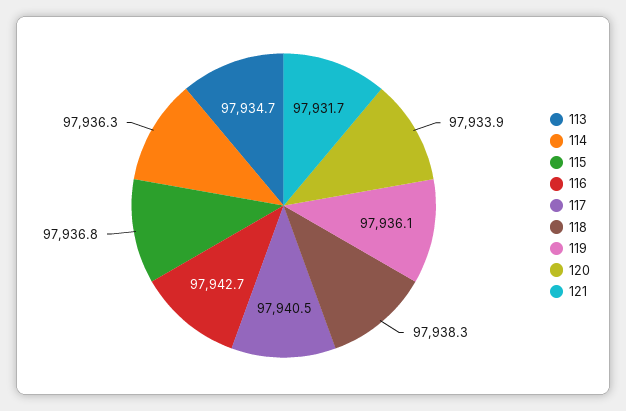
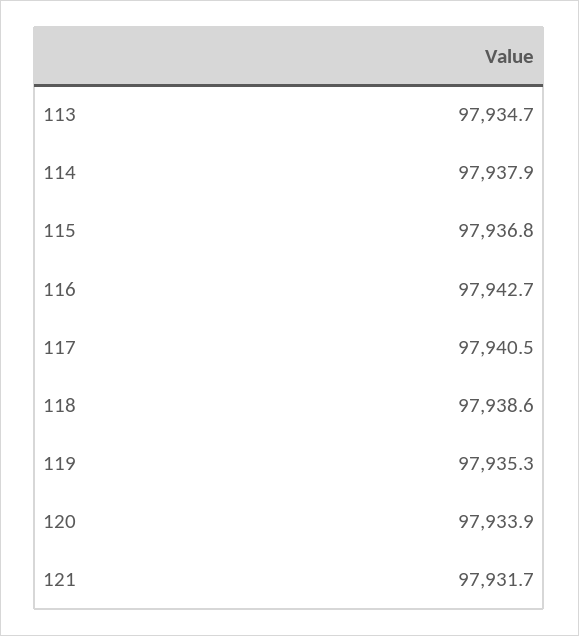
114: 97936.3 -> 97937.9
118: 97938.3 -> 97938.6
119: 97936.1 -> 97935.3

